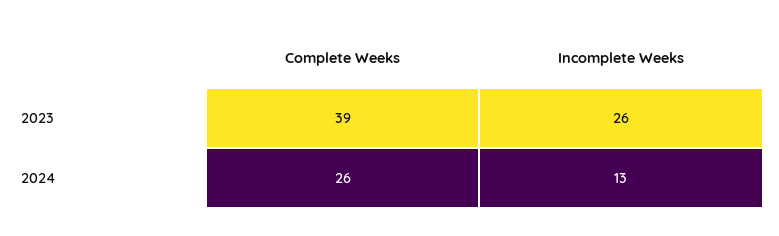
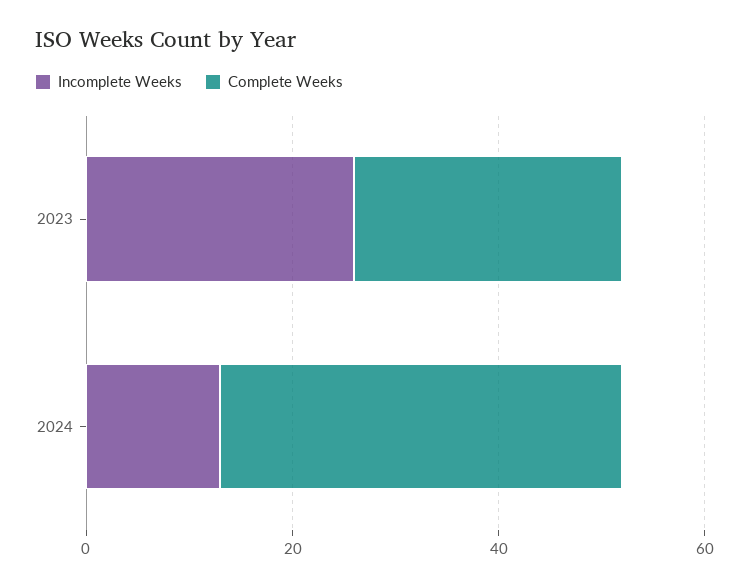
Complete Weeks, 2023: 39 -> 25
Complete Weeks, 2024: 26 -> 40

